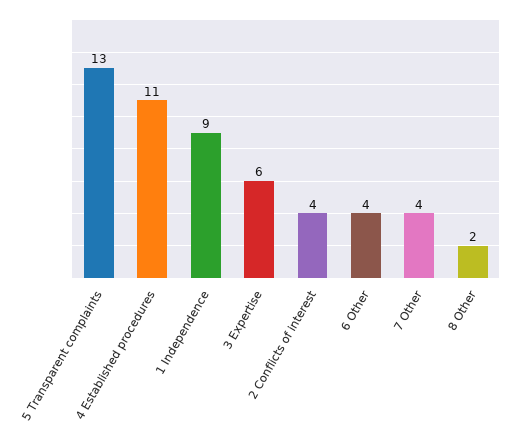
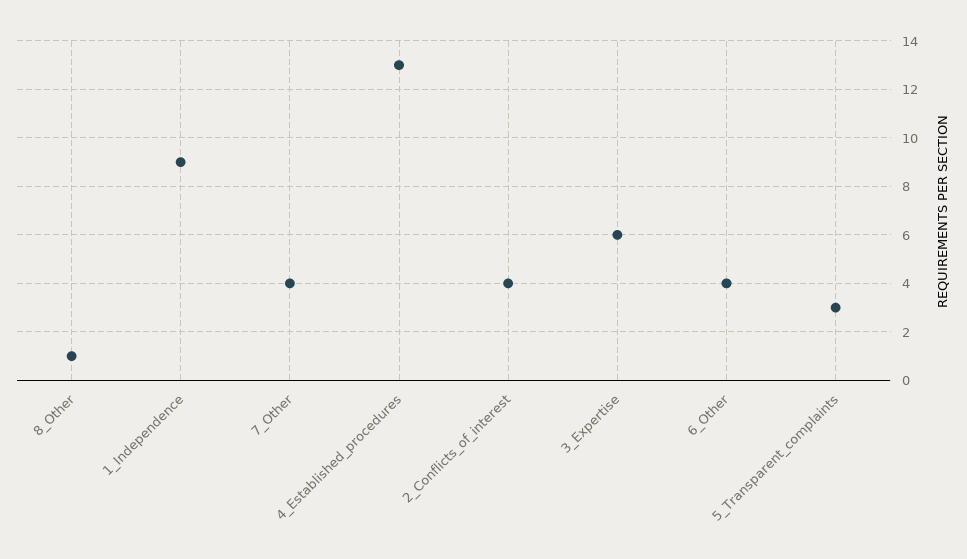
5 Transparent complaints: 13 -> 3
4 Established procedures: 11 -> 13
8 Other: 2 -> 1

